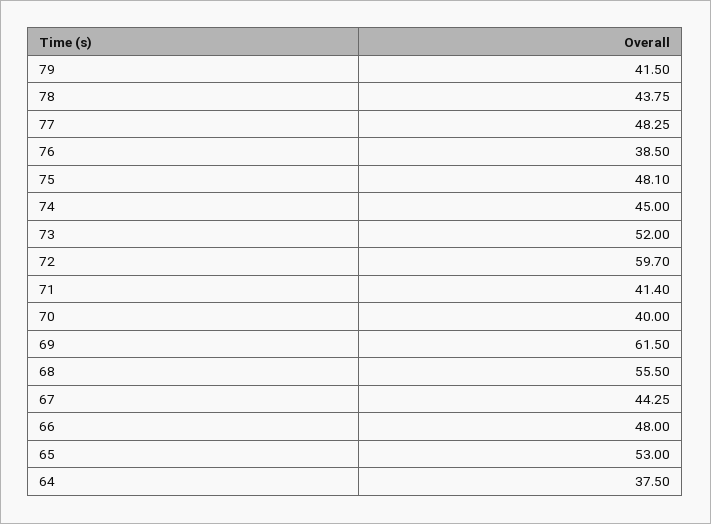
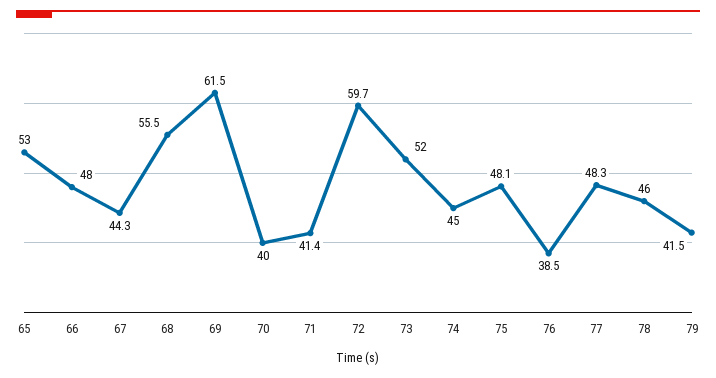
78: 43.75 -> 46
64: 37.5 -> none

